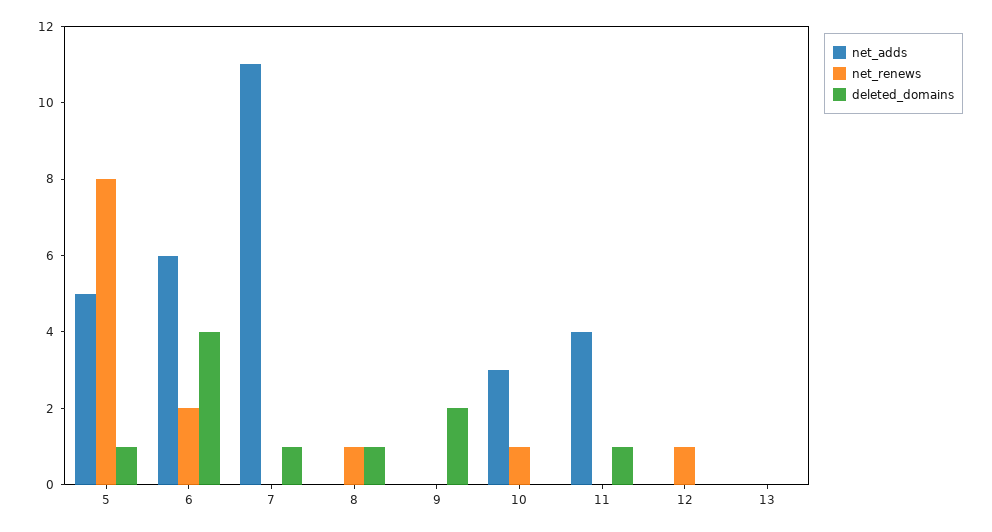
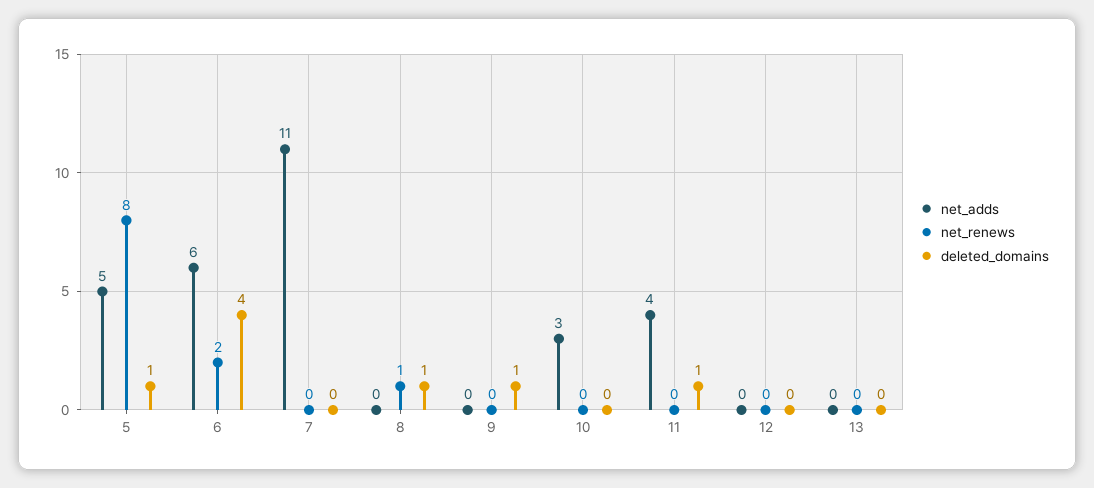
deleted_domains, 7: 1 -> 0
deleted_domains, 9: 2 -> 1
net_renews, 10: 1 -> 0
net_renews, 12: 1 -> 0

